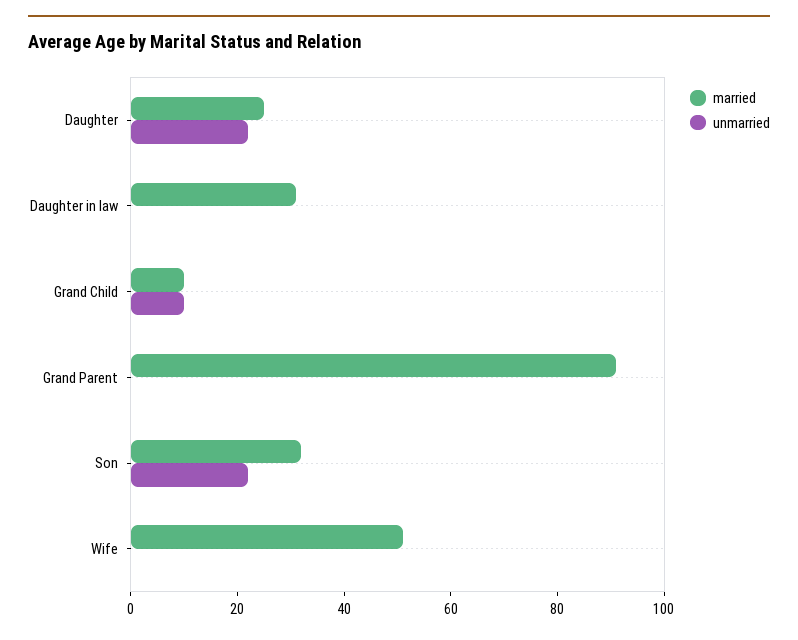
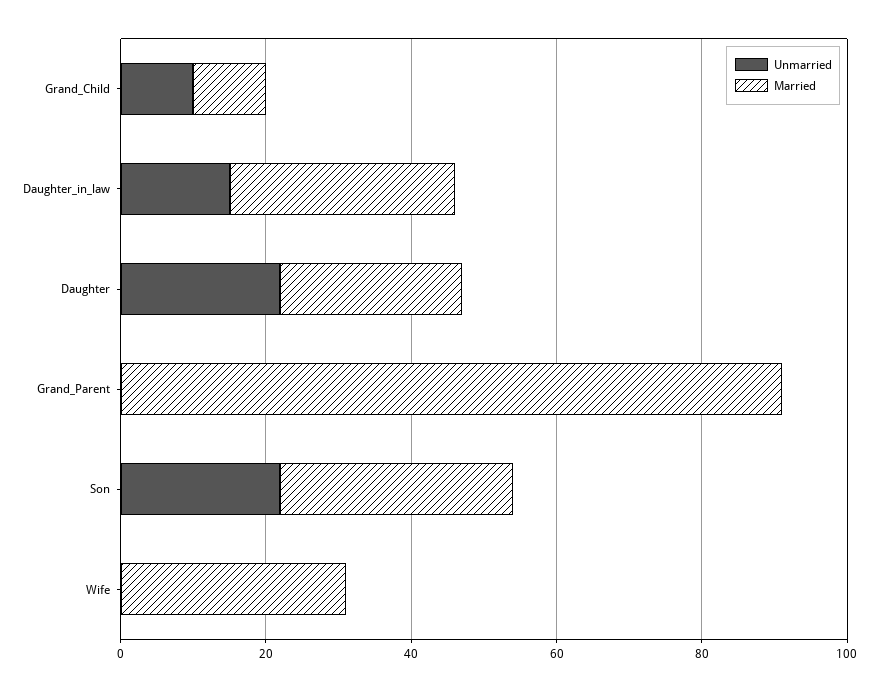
unmarried, Daughter in law: 0 -> 15
married, Wife: 50 -> 30

